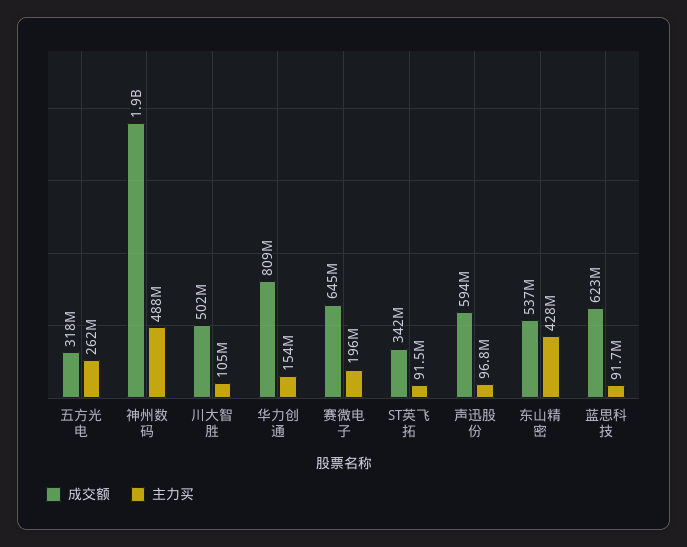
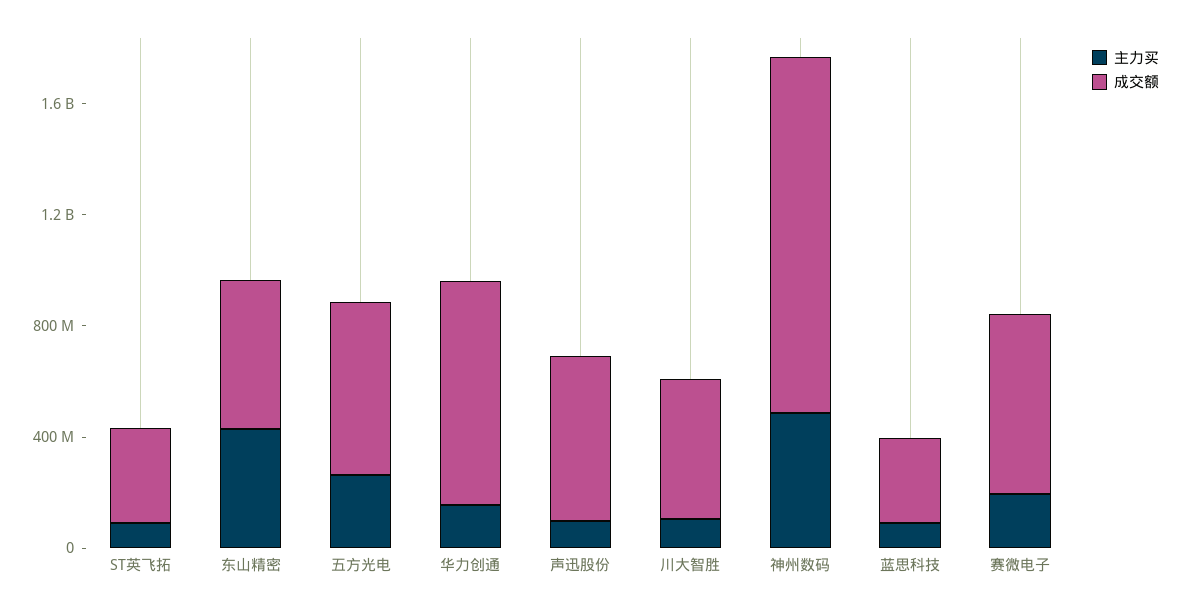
成交额, 五方光电: 318000000 -> 600000000
成交额, 神州数码: 1900000000 -> 1300000000
成交额, 蓝思科技: 623000000 -> 300000000

